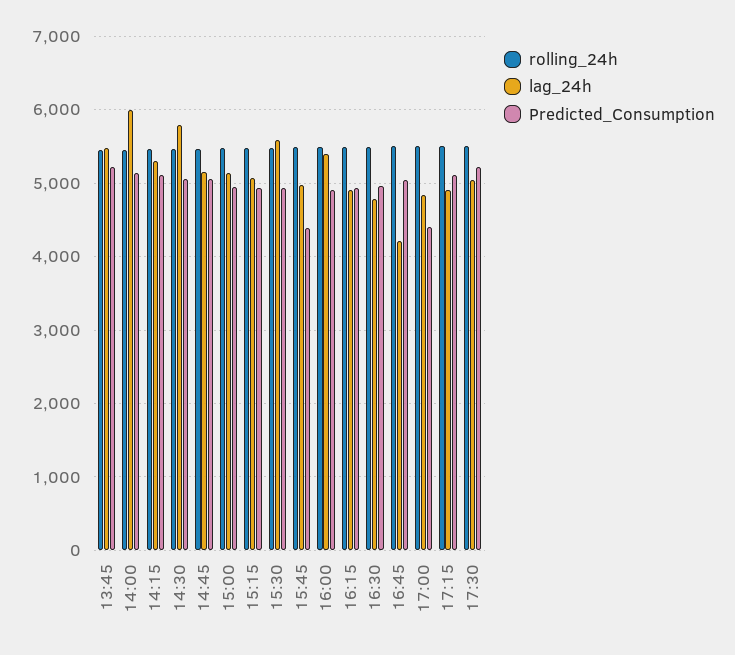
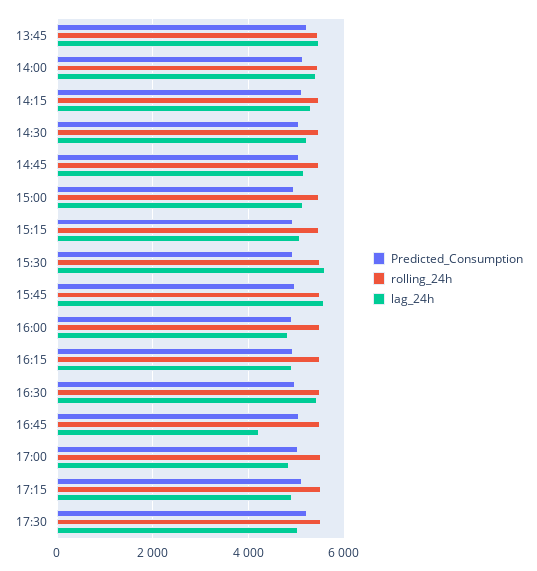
lag_24h, 14:00: 6000 -> 5400
lag_24h, 14:30: 5800 -> 5200
lag_24h, 15:45: 5000 -> 5600
Predicted_Consumption, 15:45: 4400 -> 5000
lag_24h, 16:00: 5400 -> 4800
lag_24h, 16:30: 4800 -> 5400
Predicted_Consumption, 17:00: 4400 -> 5000

